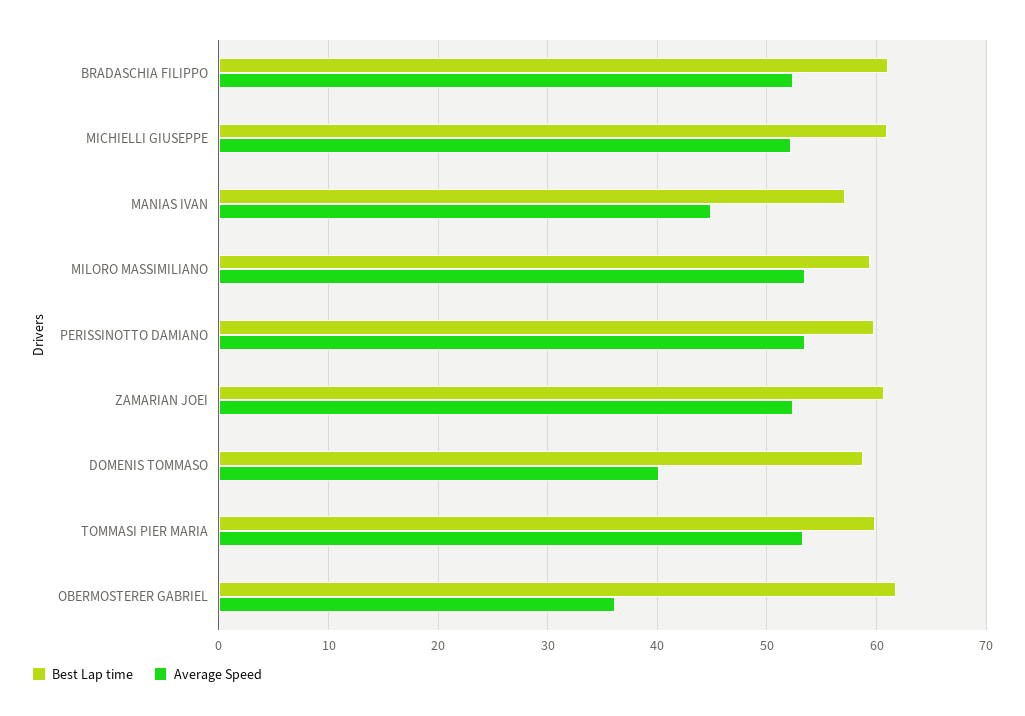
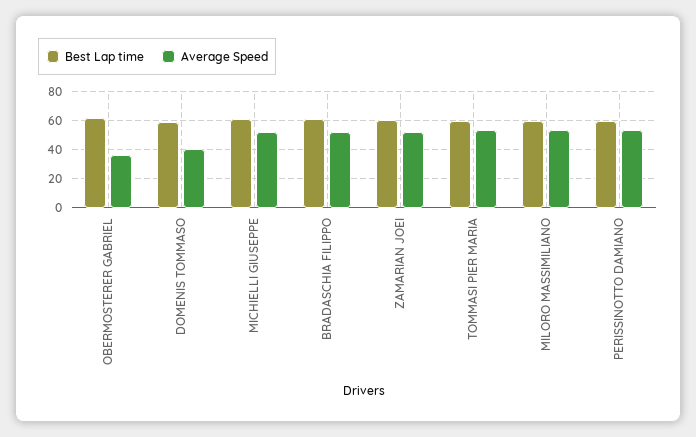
Best Lap time, MANIAS IVAN: 57 -> none
Average Speed, MANIAS IVAN: 45 -> none

